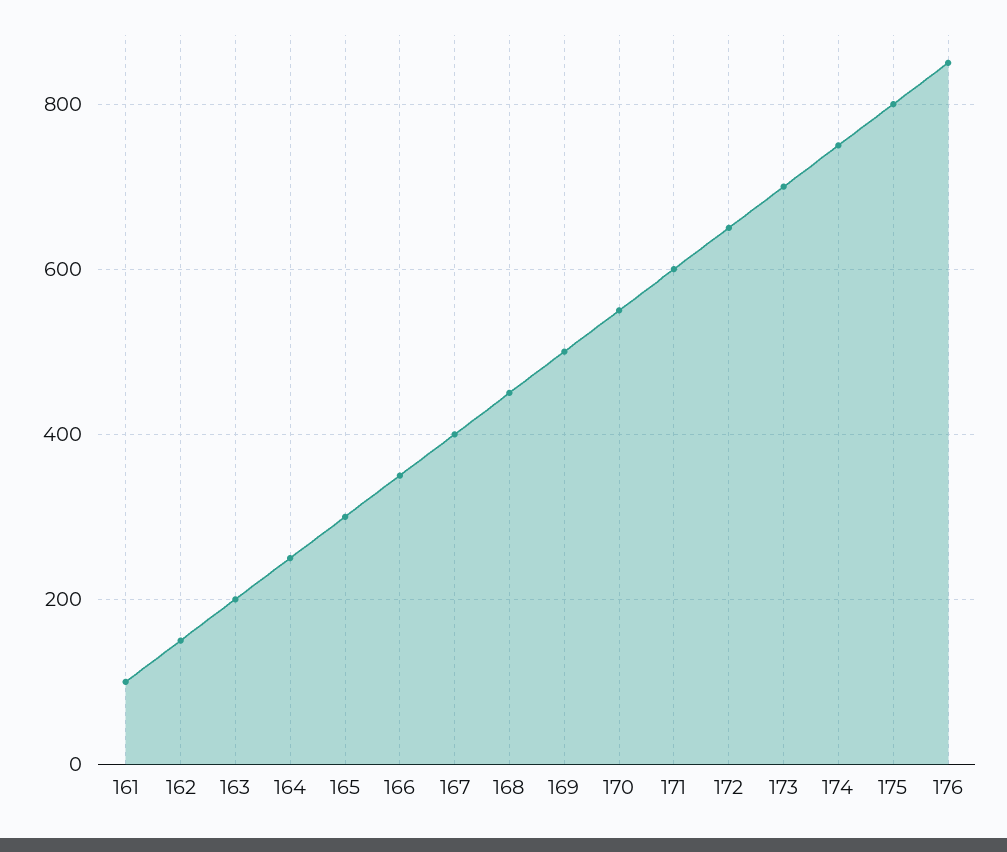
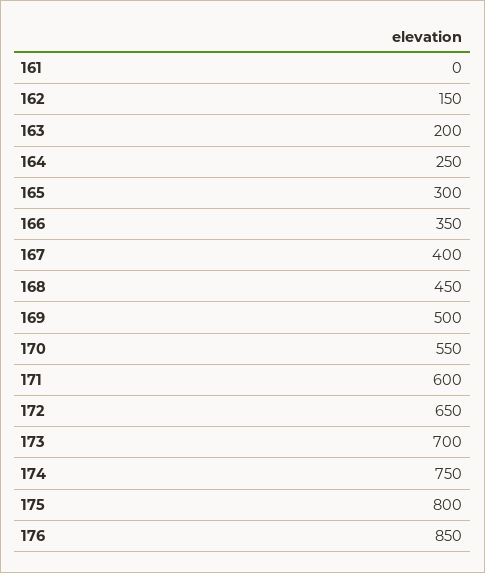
161: 100 -> 0

